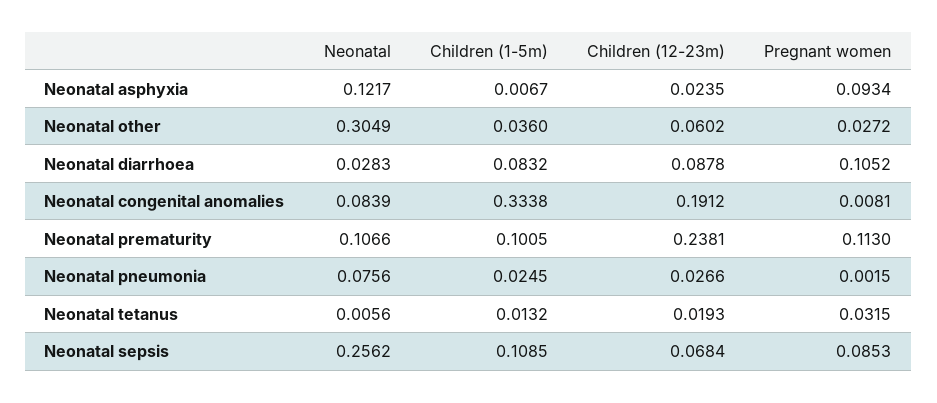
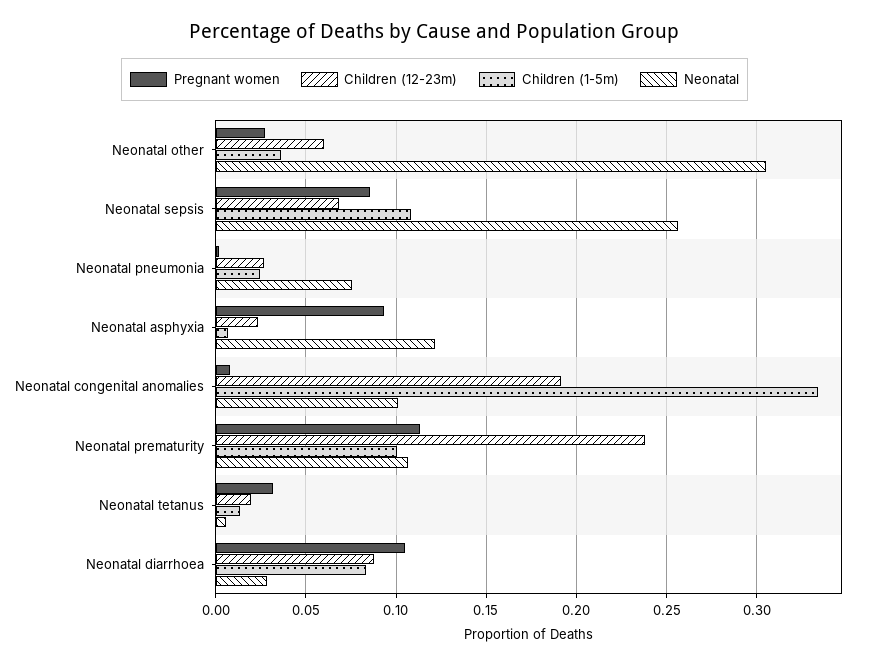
Neonatal, Neonatal congenital anomalies: 0.0839 -> 0.1

